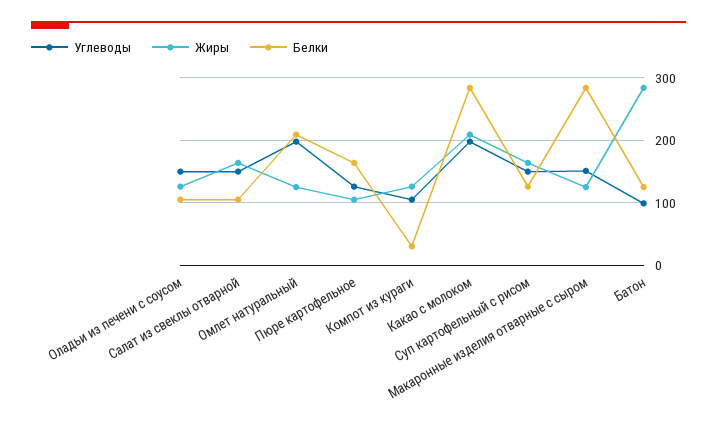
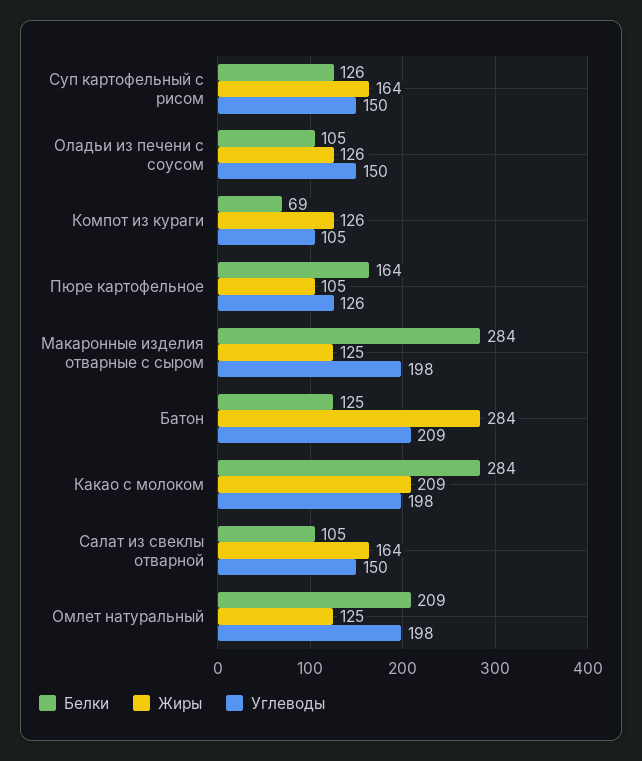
Белки, Компот из кураги: 30 -> 69
Углеводы, Макаронные изделия отварные с сыром: 150 -> 198
Углеводы, Батон: 100 -> 209

